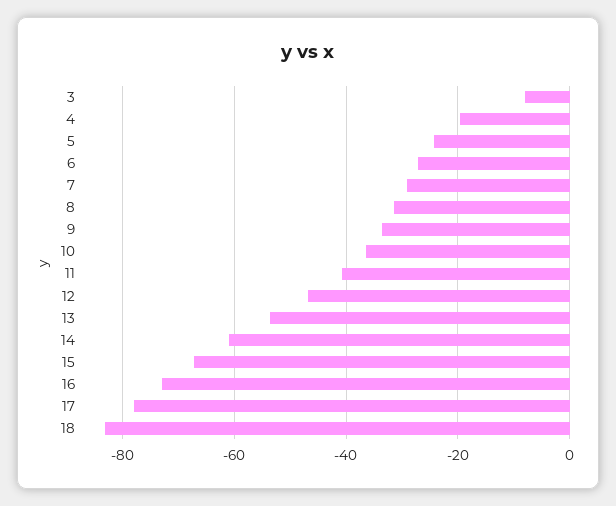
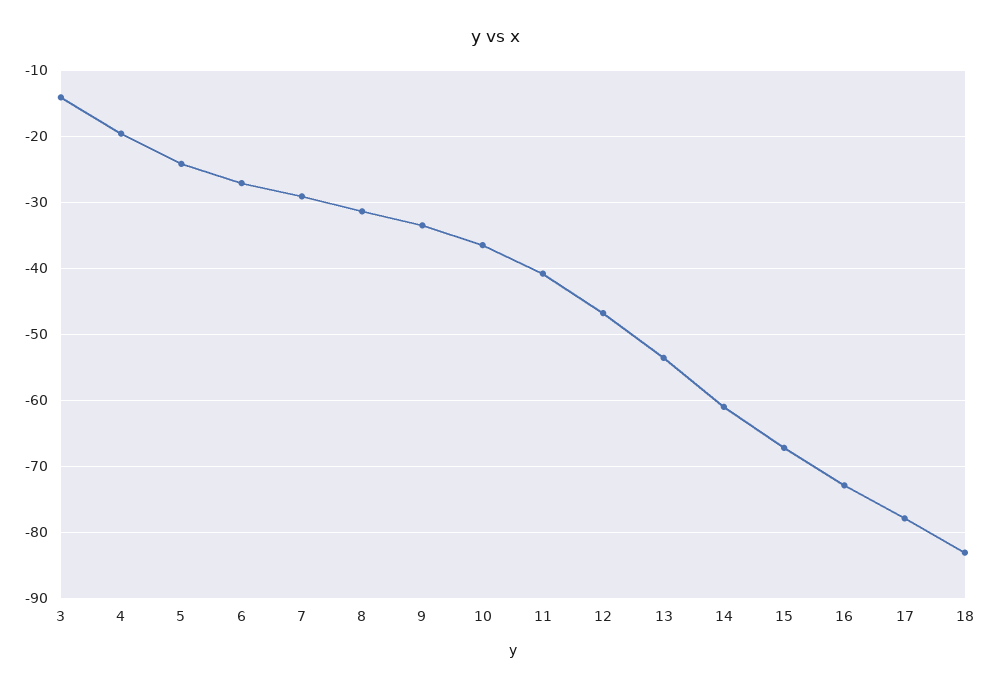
3: -8 -> -14

